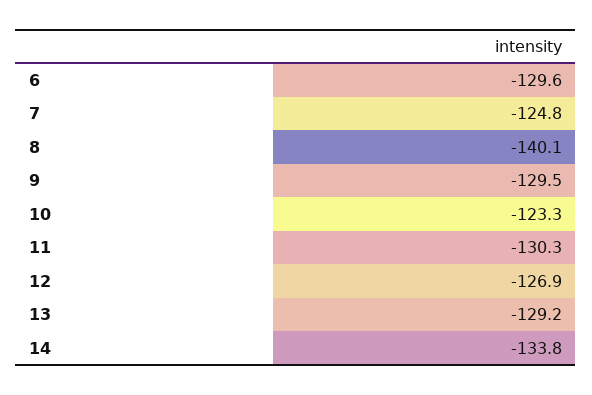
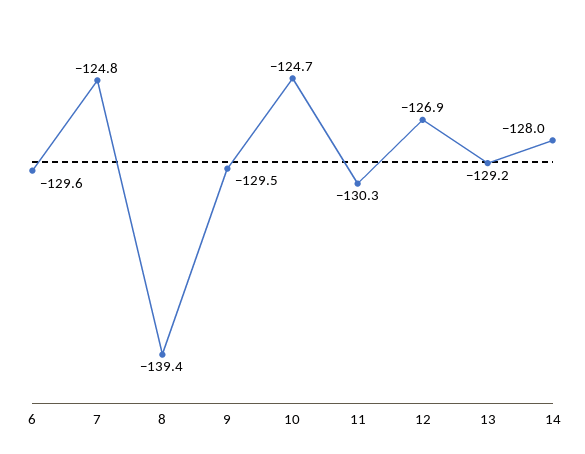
8: -140.1 -> -139.4
10: -123.3 -> -124.7
14: -133.8 -> -128

